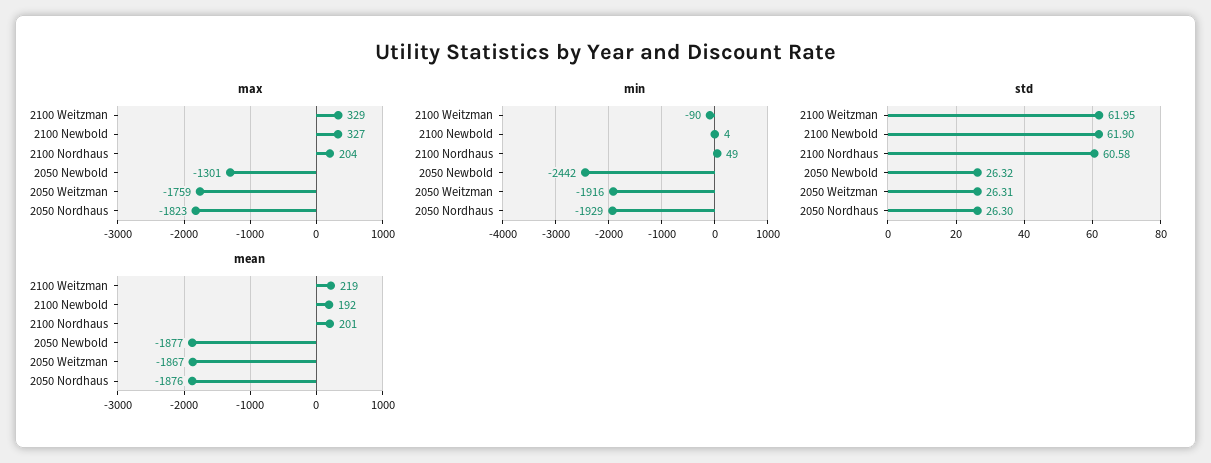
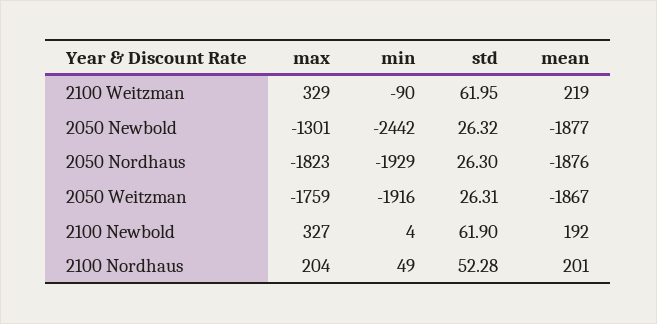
std, 2100 Nordhaus: 60.58 -> 52.28

